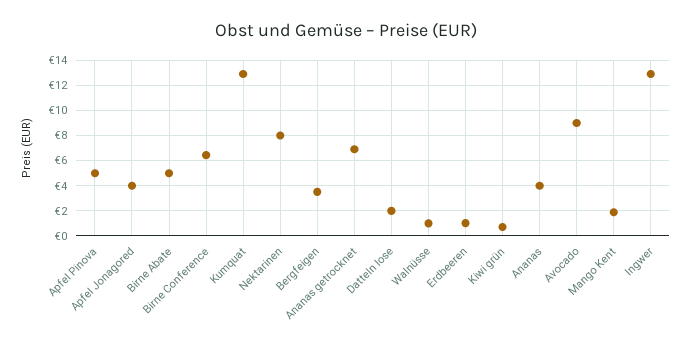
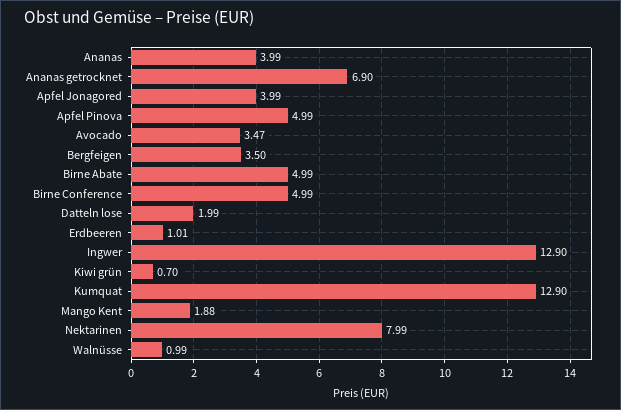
Birne Conference: 6.5 -> 4.99
Avocado: 9 -> 3.47

